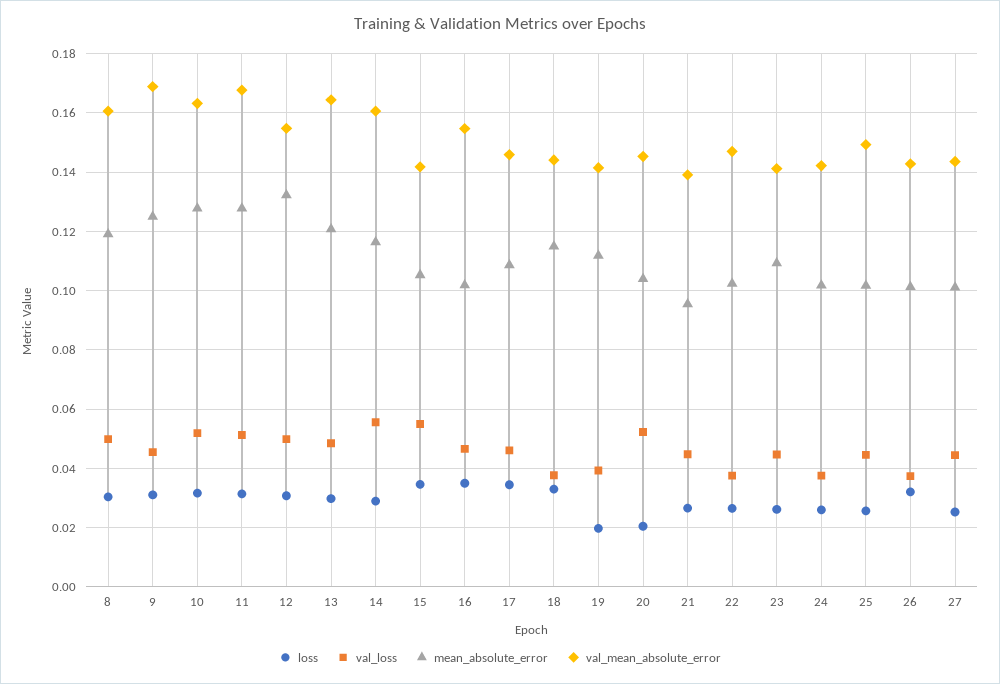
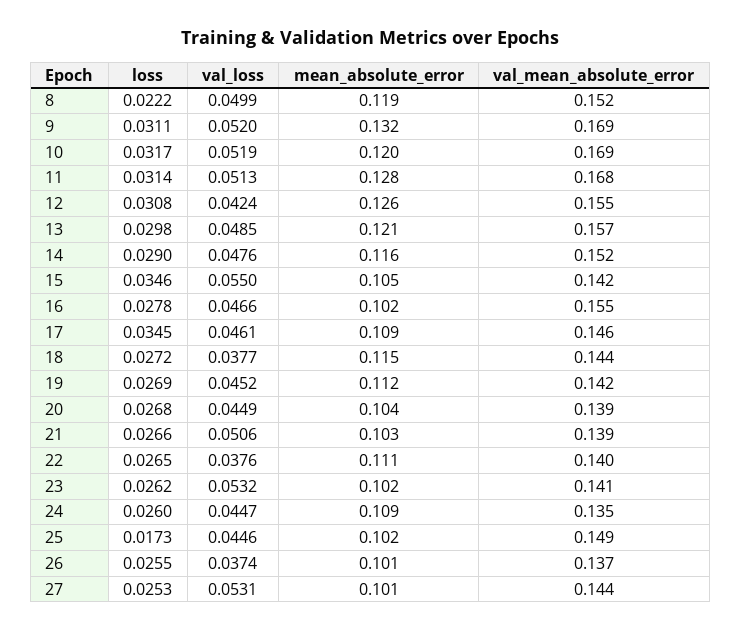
loss, 8: 0.03 -> 0.0222
val_mean_absolute_error, 8: 0.16 -> 0.152
val_loss, 9: 0.045 -> 0.052
mean_absolute_error, 9: 0.125 -> 0.132
mean_absolute_error, 10: 0.1275 -> 0.12
val_mean_absolute_error, 10: 0.1625 -> 0.169
val_loss, 12: 0.05 -> 0.0424
mean_absolute_error, 12: 0.1325 -> 0.126
val_mean_absolute_error, 13: 0.165 -> 0.157
val_loss, 14: 0.055 -> 0.0476
val_mean_absolute_error, 14: 0.16 -> 0.152
loss, 16: 0.035 -> 0.0278
loss, 18: 0.0325 -> 0.0272
loss, 19: 0.02 -> 0.0269
val_loss, 19: 0.04 -> 0.0452
loss, 20: 0.02 -> 0.0268
val_loss, 20: 0.0525 -> 0.0449
val_mean_absolute_error, 20: 0.145 -> 0.139
val_loss, 21: 0.045 -> 0.0506
mean_absolute_error, 21: 0.095 -> 0.103
mean_absolute_error, 22: 0.1025 -> 0.111
val_mean_absolute_error, 22: 0.1475 -> 0.14
val_loss, 23: 0.045 -> 0.0532
mean_absolute_error, 23: 0.11 -> 0.102
val_loss, 24: 0.0375 -> 0.0447
mean_absolute_error, 24: 0.1025 -> 0.109
val_mean_absolute_error, 24: 0.1425 -> 0.135
loss, 25: 0.025 -> 0.0173
loss, 26: 0.0325 -> 0.0255
val_mean_absolute_error, 26: 0.1425 -> 0.137
val_loss, 27: 0.045 -> 0.0531

